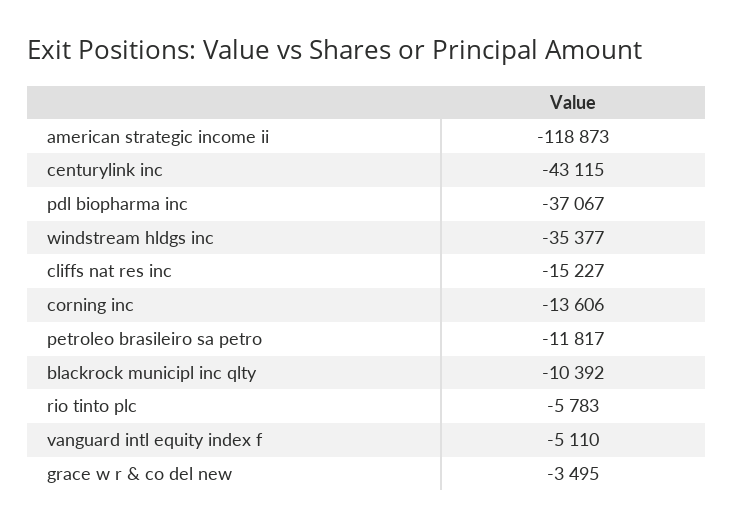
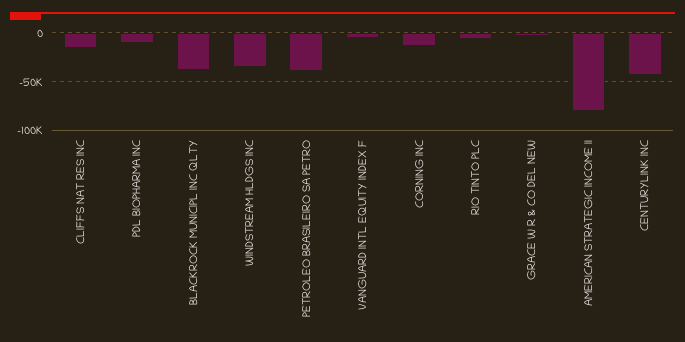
american strategic income ii: -118873 -> -80000
pdl biopharma inc: -37067 -> -10000
petroleo brasileiro sa petro: -11817 -> -40000
blackrock municipl inc qlty: -10392 -> -40000

